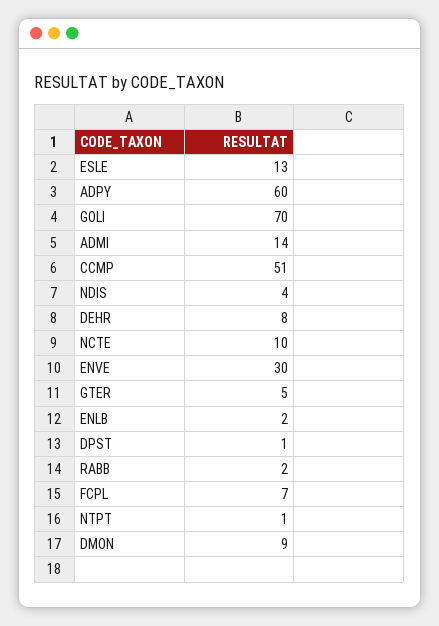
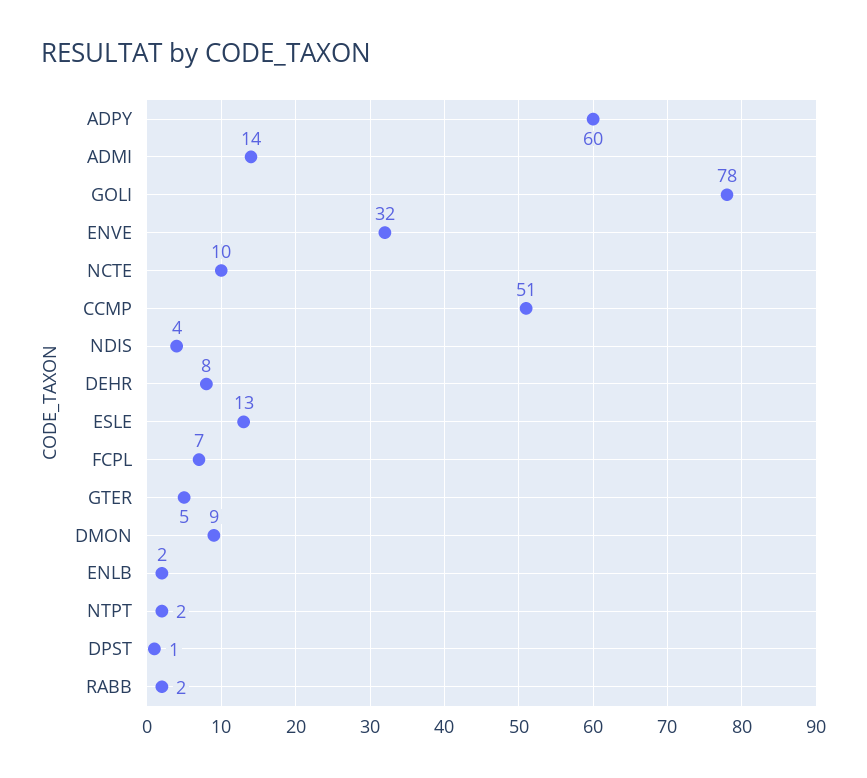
GOLI: 70 -> 78
ENVE: 30 -> 32
NTPT: 1 -> 2

